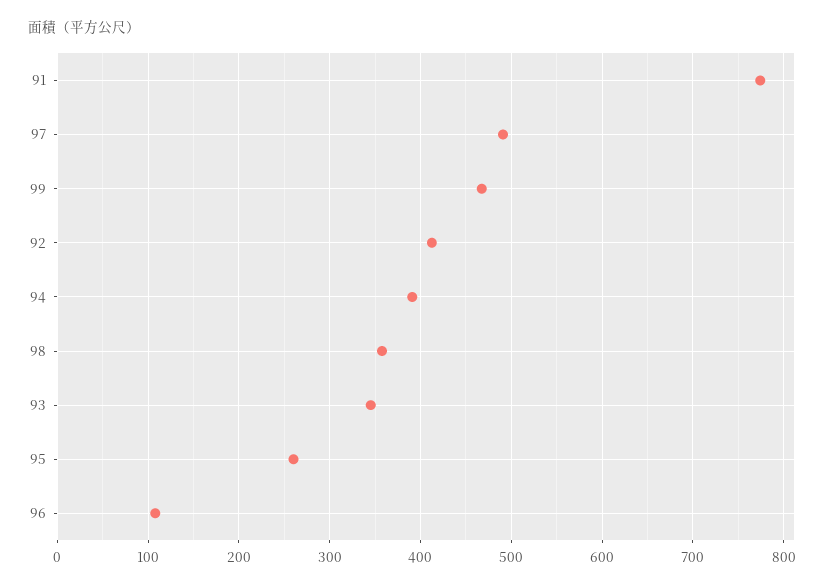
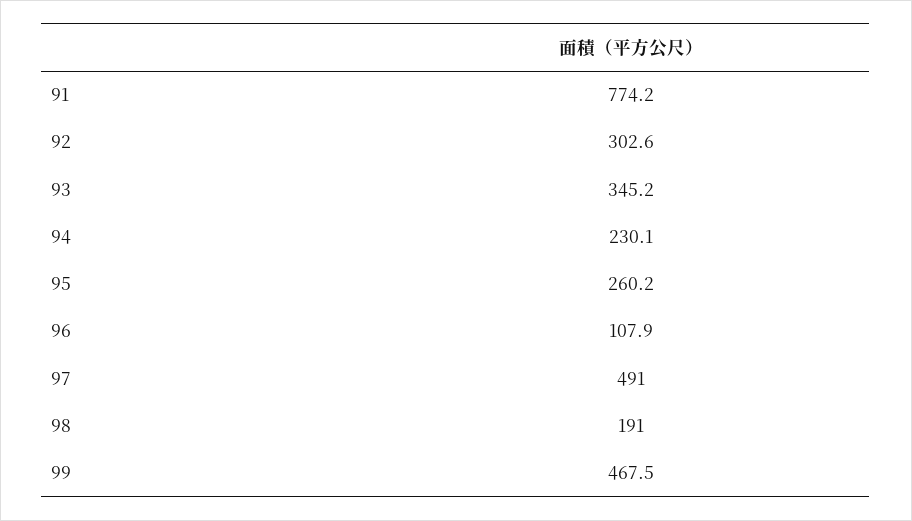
92: 410 -> 302.6
94: 390 -> 230.1
98: 360 -> 191

